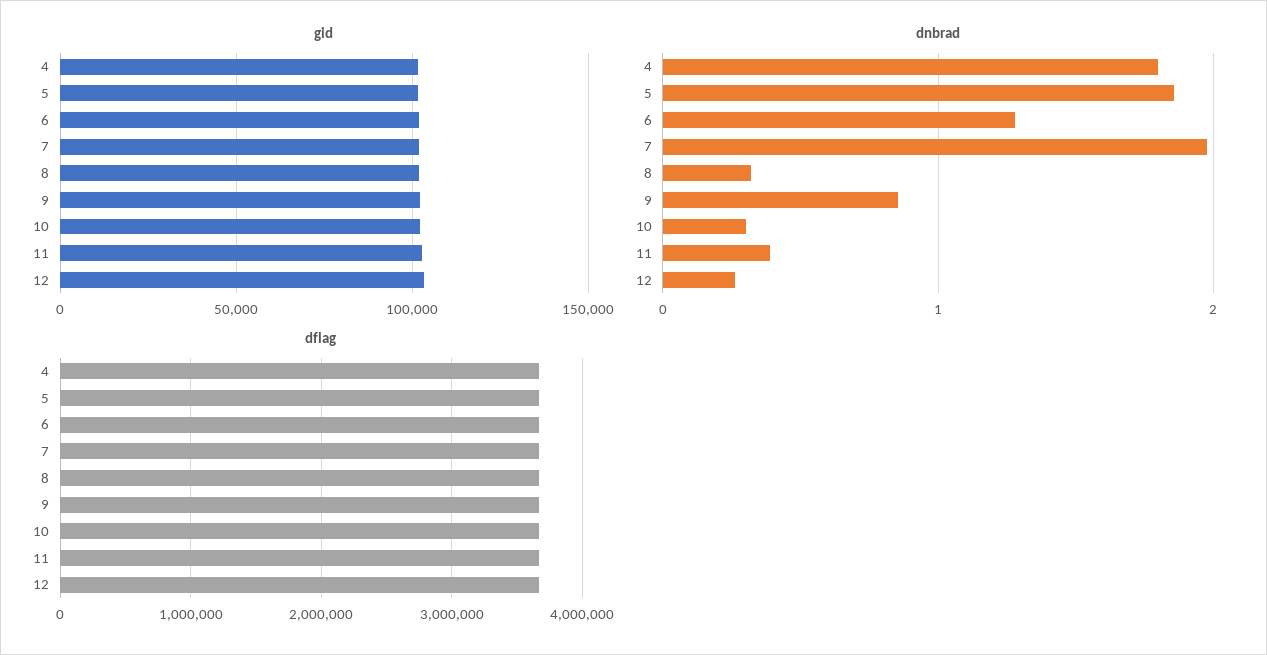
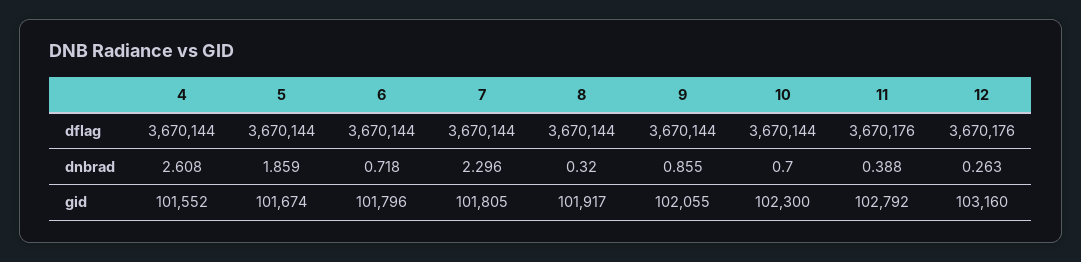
dnbrad, 4: 1.8 -> 2.608
dnbrad, 6: 1.3 -> 0.718
dnbrad, 7: 2 -> 2.296
dnbrad, 10: 0.3 -> 0.7

